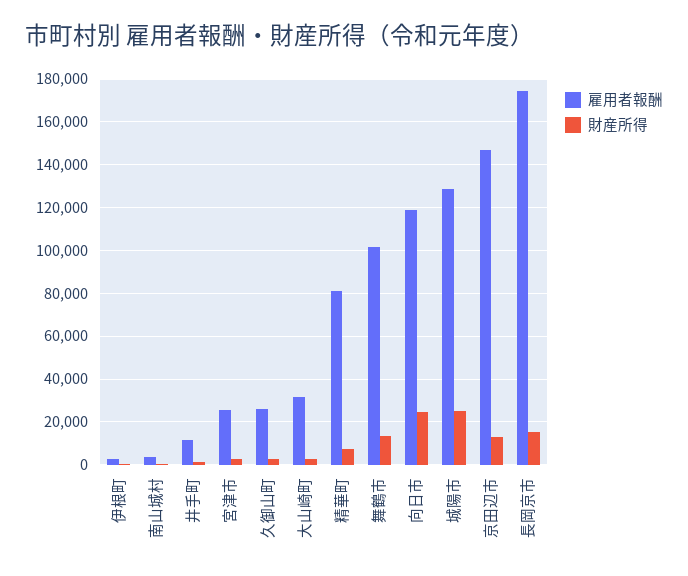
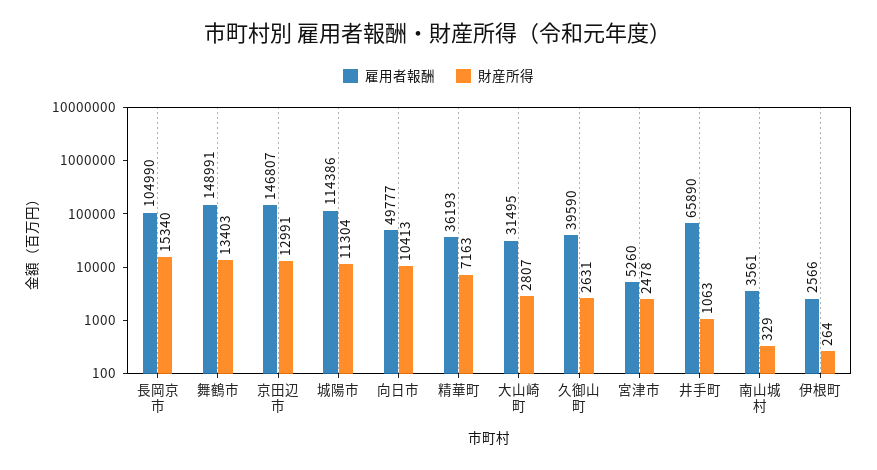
雇用者報酬, 井手町: 10000 -> 65890
雇用者報酬, 宮津市: 25000 -> 5260
雇用者報酬, 久御山町: 25000 -> 39590
雇用者報酬, 精華町: 80000 -> 36193
雇用者報酬, 舞鶴市: 100000 -> 148991
雇用者報酬, 向日市: 120000 -> 49777
財産所得, 向日市: 25000 -> 10413
雇用者報酬, 城陽市: 130000 -> 114386
財産所得, 城陽市: 25000 -> 11304
雇用者報酬, 長岡京市: 175000 -> 104990

